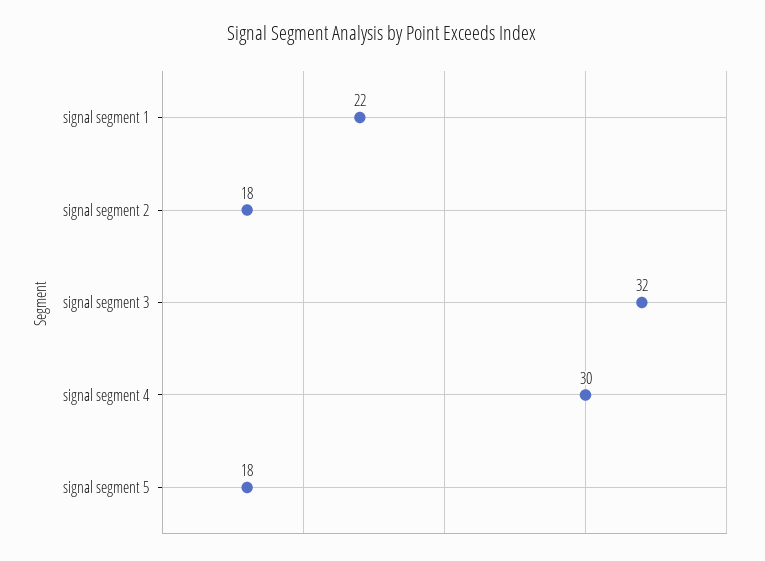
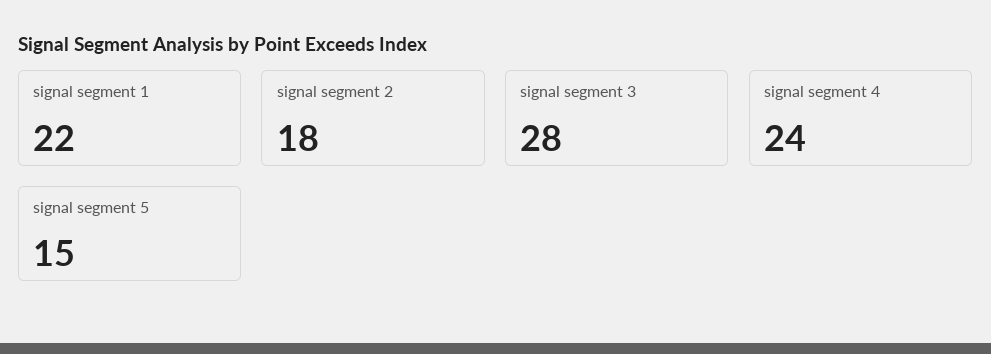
signal segment 3: 32 -> 28
signal segment 4: 30 -> 24
signal segment 5: 18 -> 15

